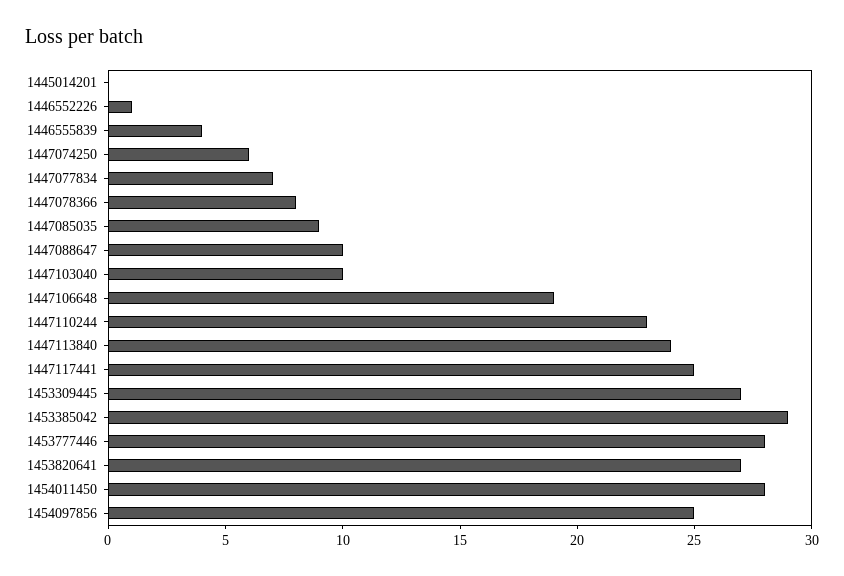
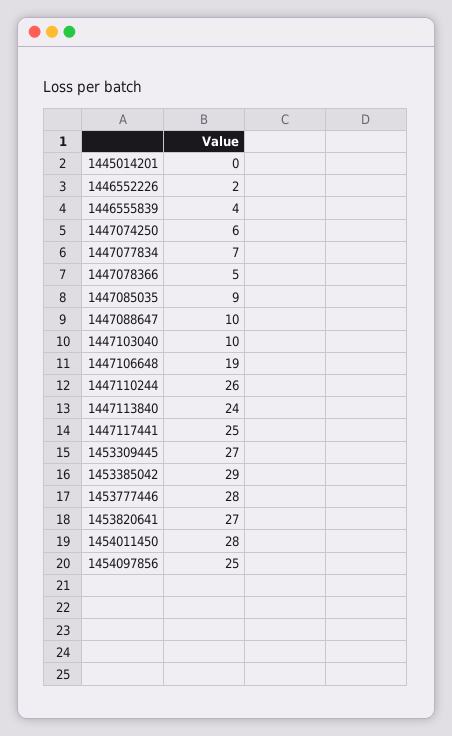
1446552226: 1 -> 2
1447078366: 8 -> 5
1447110244: 23 -> 26

